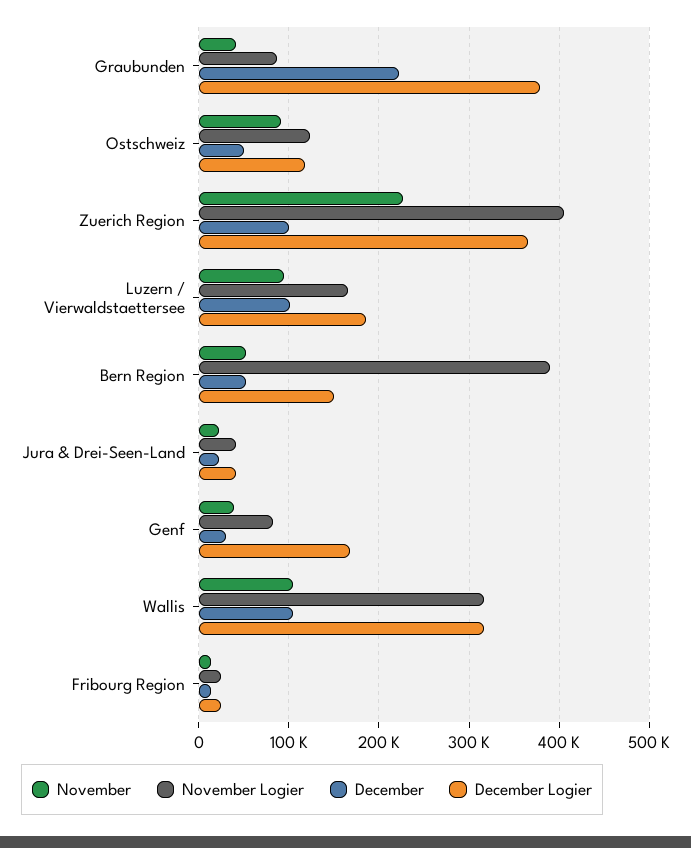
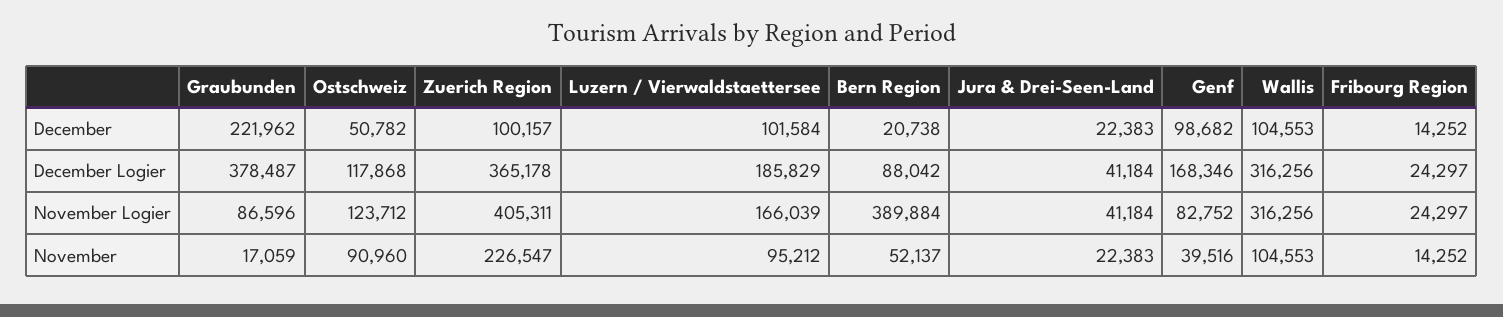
November, Graubunden: 40000 -> 17059
December, Bern Region: 50000 -> 20738
December Logier, Bern Region: 150000 -> 88042
December, Genf: 30000 -> 98682

